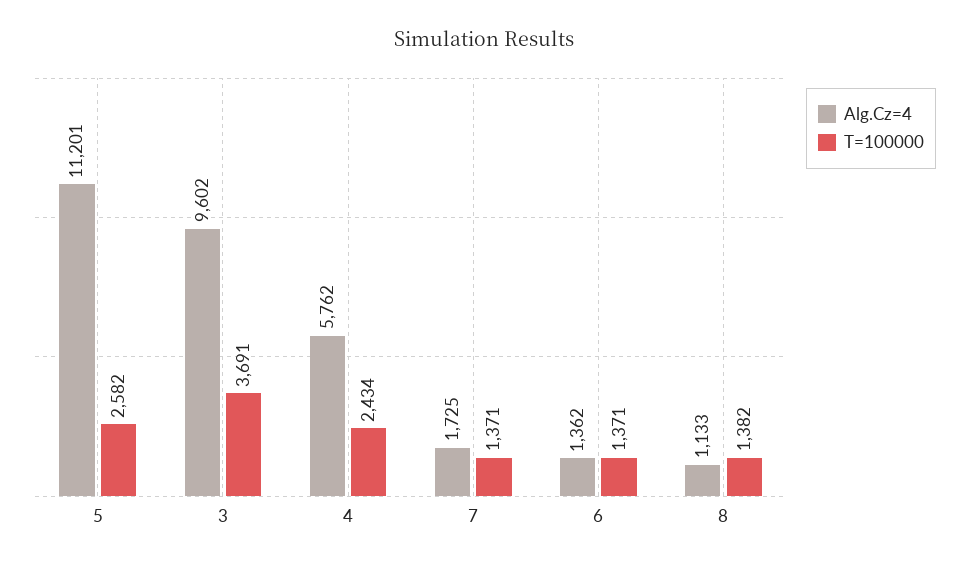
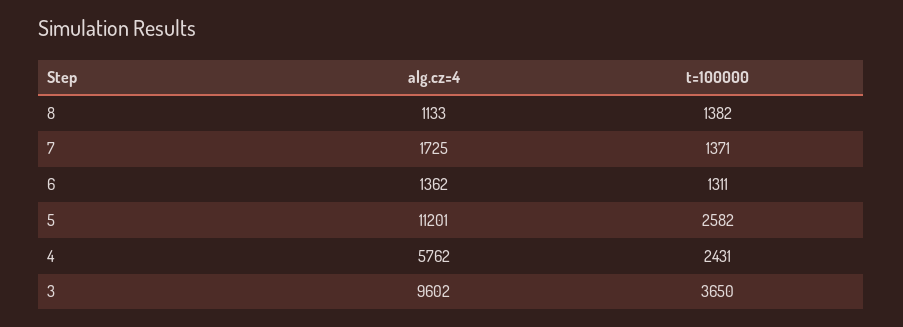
T=100000, 3: 3691 -> 3650
T=100000, 4: 2434 -> 2431
T=100000, 6: 1371 -> 1311

